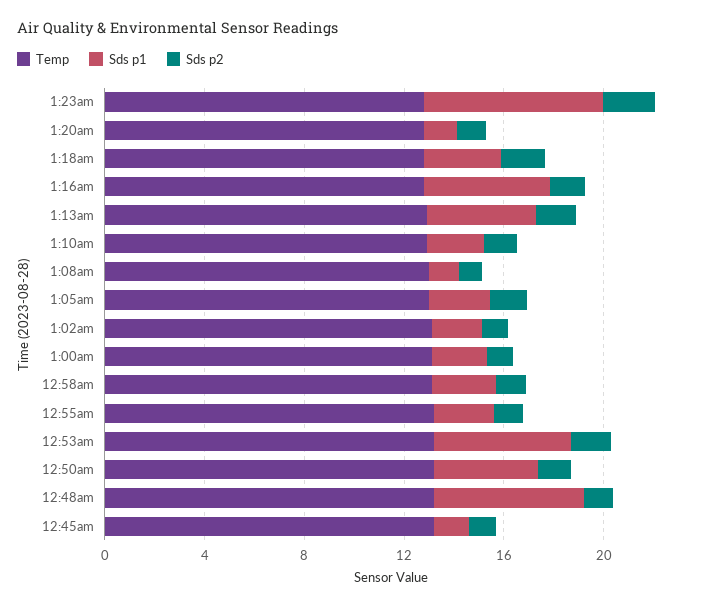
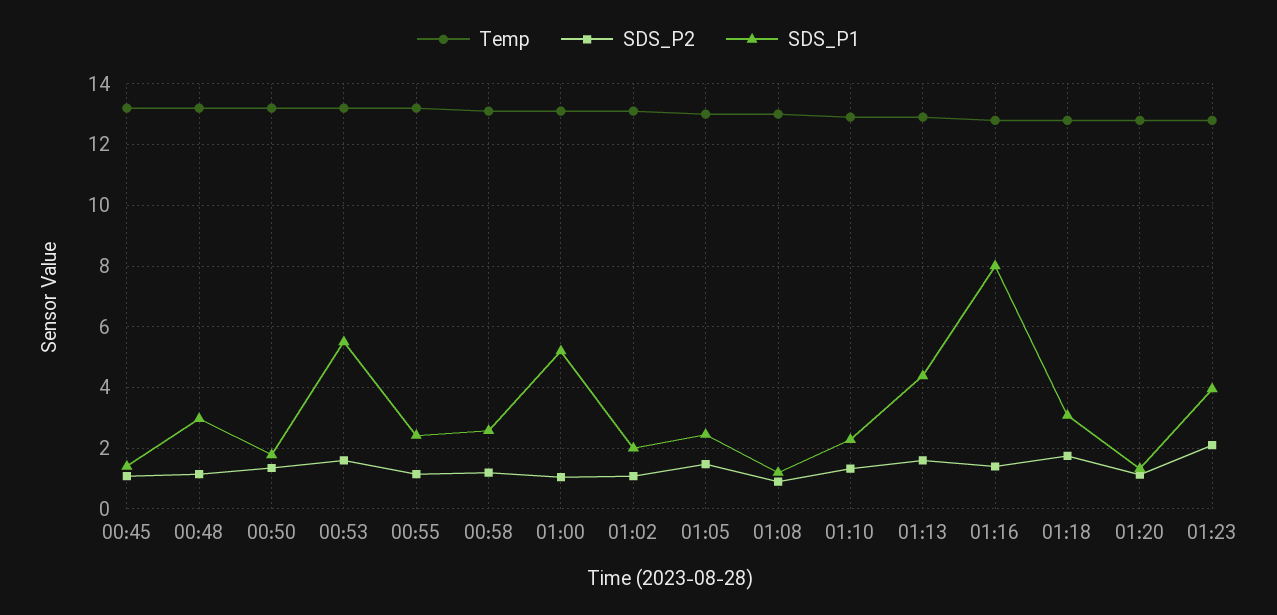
Sds p1, 1:23am: 7 -> 4
Sds p1, 1:16am: 5 -> 8
Sds p1, 1:00am: 2 -> 5.2
Sds p1, 12:50am: 4 -> 1.8
Sds p1, 12:48am: 6 -> 3

